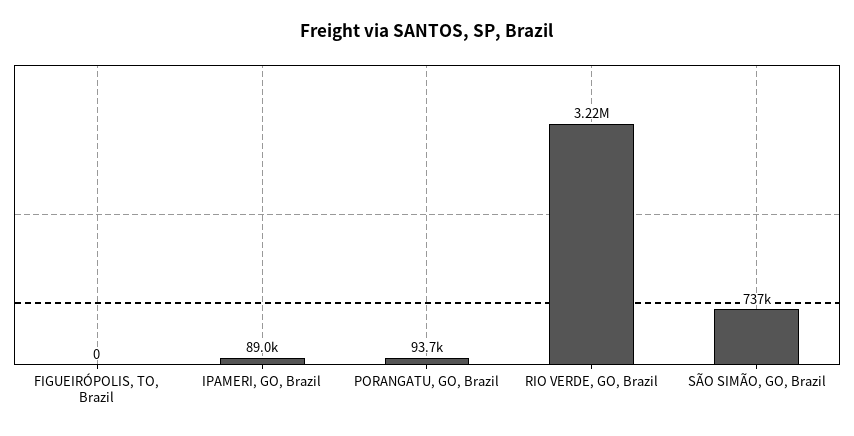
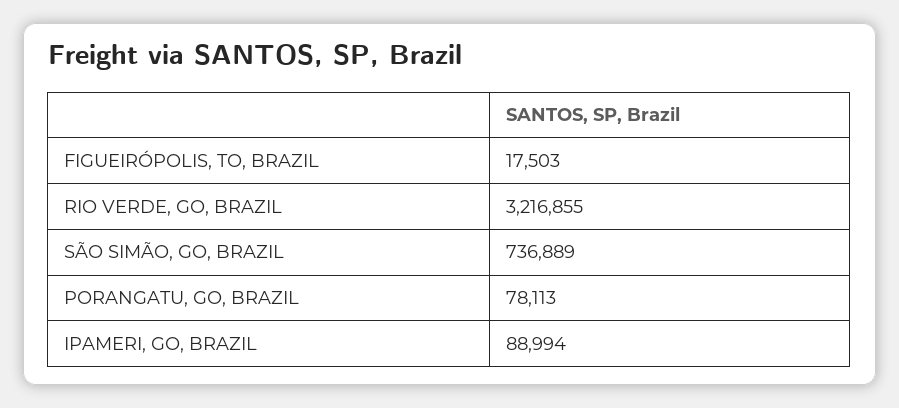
FIGUEIRÓPOLIS, TO, Brazil: 0 -> 17503
PORANGATU, GO, Brazil: 93700 -> 78113

